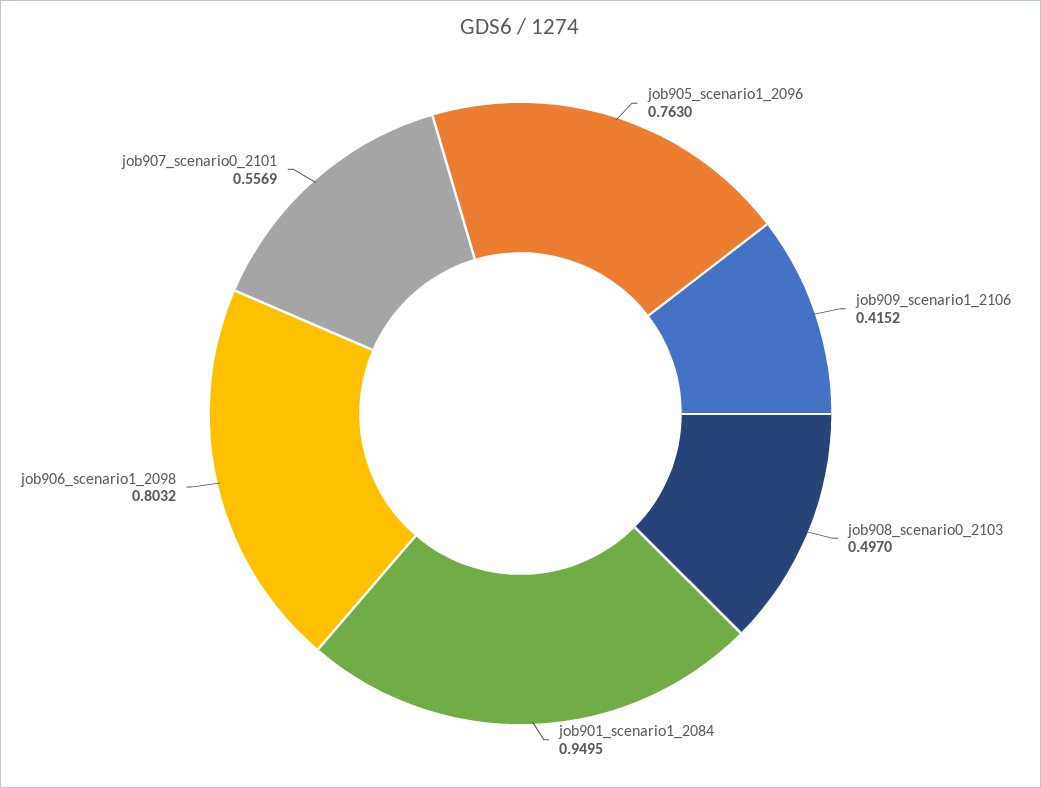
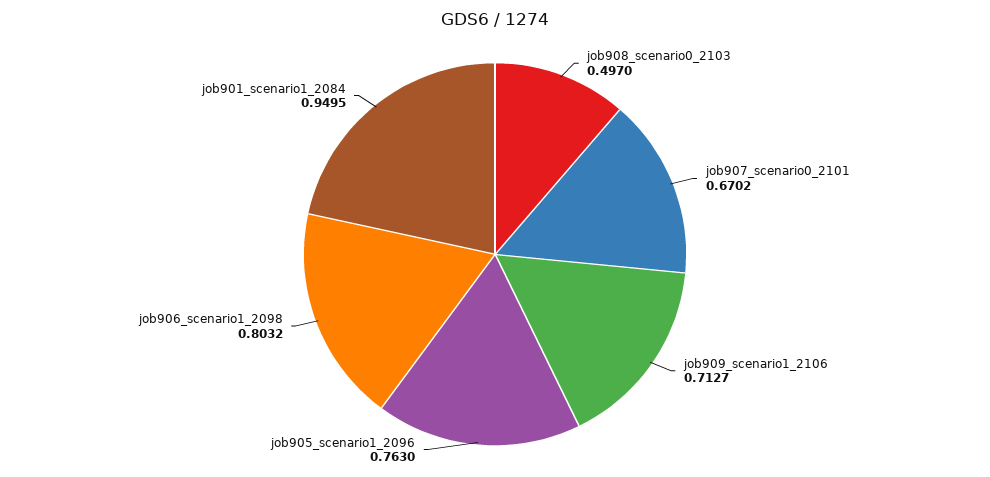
job909_scenario1_2106: 0.4152 -> 0.7127
job907_scenario0_2101: 0.5569 -> 0.6702

